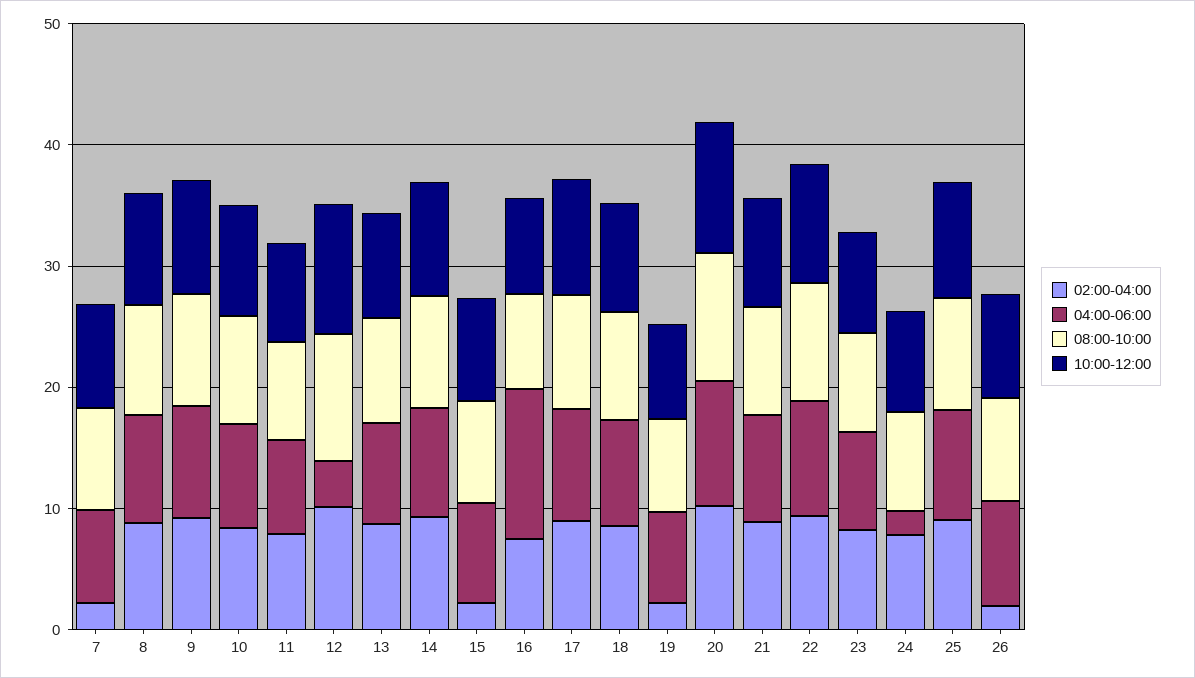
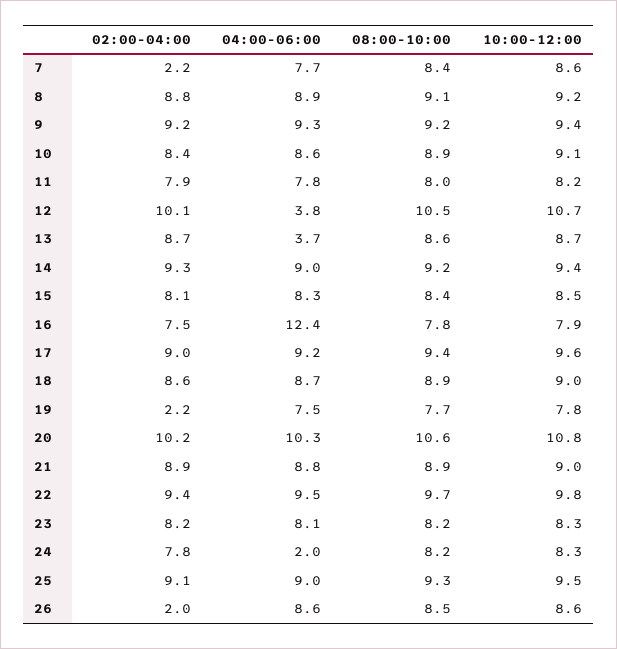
04:00-06:00, 13: 8 -> 3.7
02:00-04:00, 15: 2 -> 8.1

